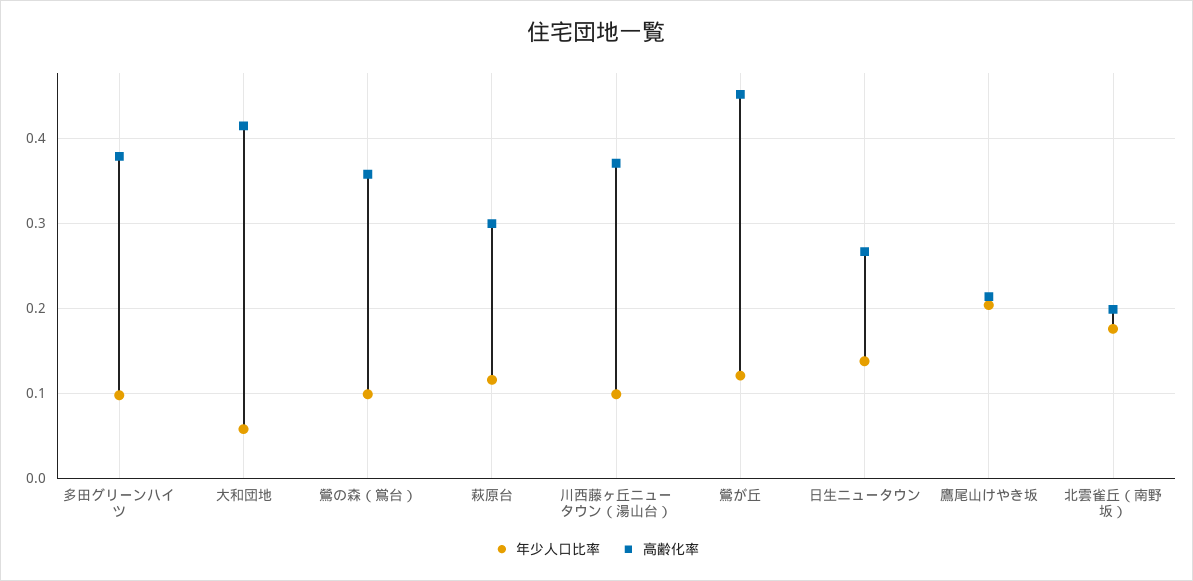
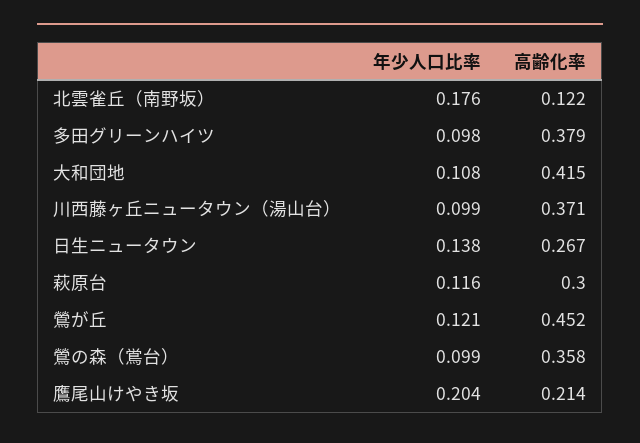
年少人口比率, 大和団地: 0.06 -> 0.108
高齢化率, 北雲雀丘（南野坂）: 0.2 -> 0.122

